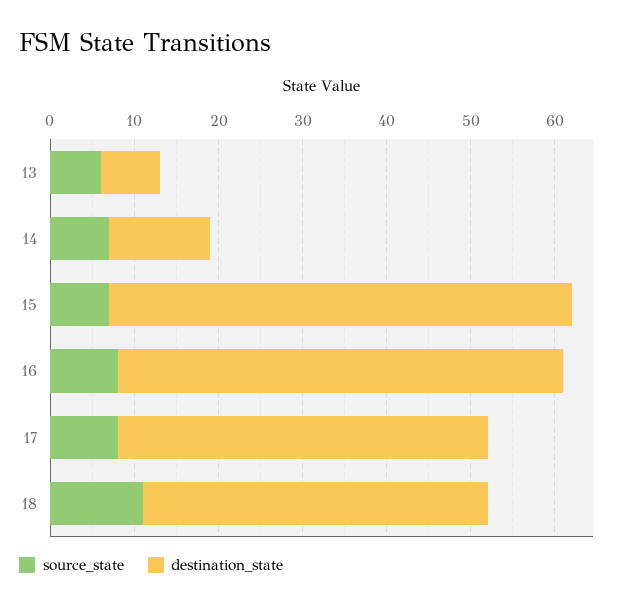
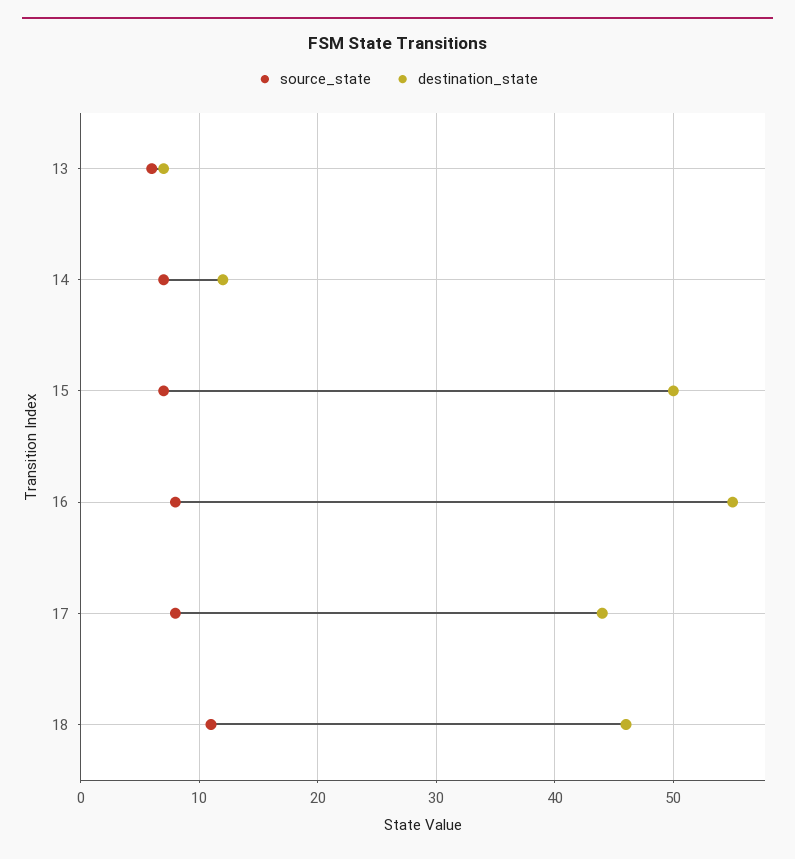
destination_state, 15: 55 -> 50
destination_state, 16: 53 -> 55
destination_state, 18: 41 -> 46

